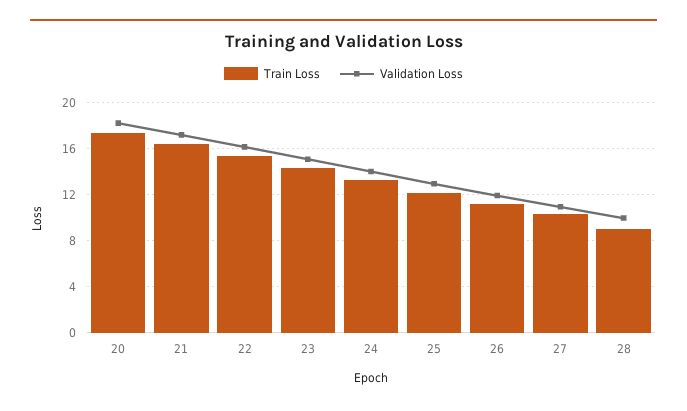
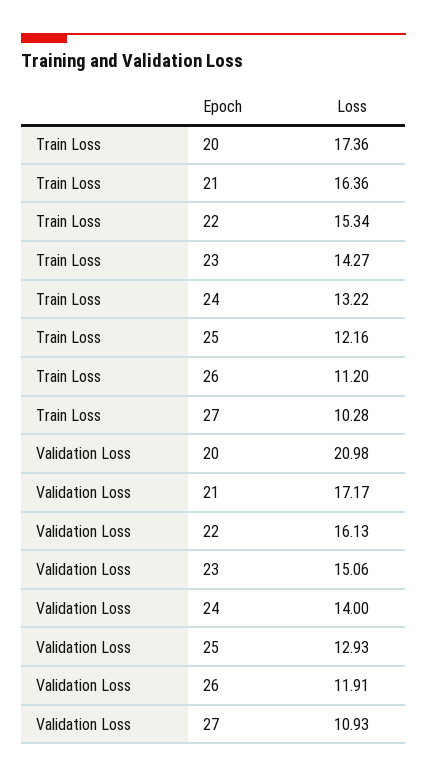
Validation Loss, 20: 18 -> 20.98
Train Loss, 28: 9 -> none
Validation Loss, 28: 10 -> none

